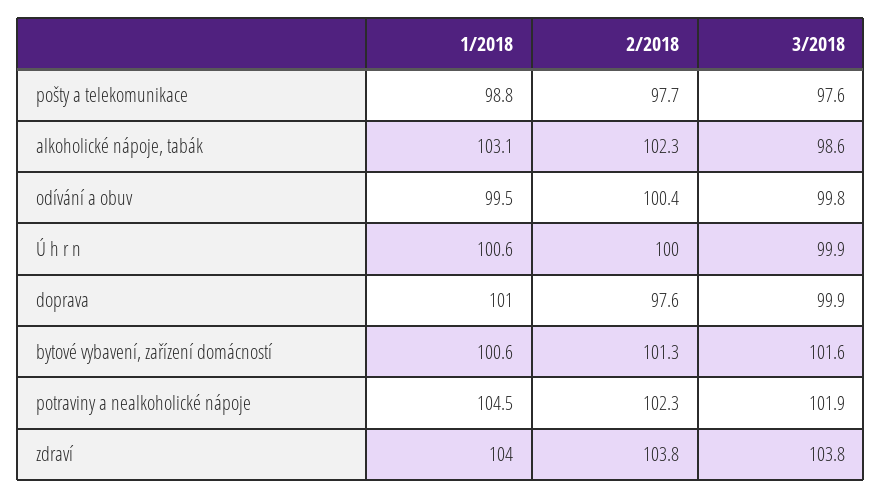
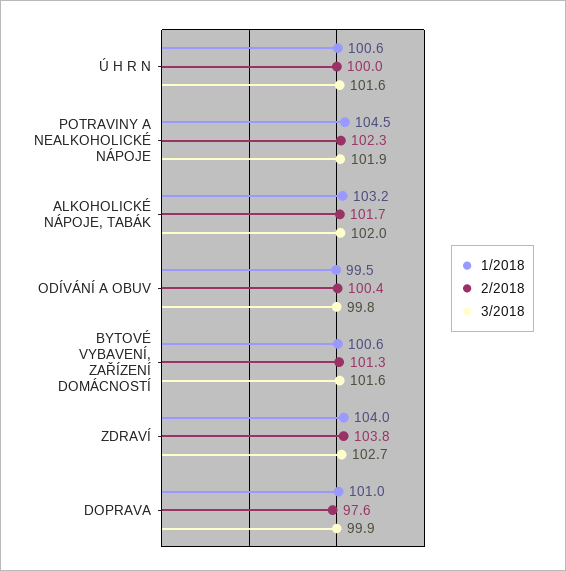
1/2018, pošty a telekomunikace: 98.8 -> none
2/2018, pošty a telekomunikace: 97.7 -> none
3/2018, pošty a telekomunikace: 97.6 -> none
1/2018, alkoholické nápoje, tabák: 103.1 -> 103.2
2/2018, alkoholické nápoje, tabák: 102.3 -> 101.7
3/2018, alkoholické nápoje, tabák: 98.6 -> 102
3/2018, Ú h r n: 99.9 -> 101.6
3/2018, zdraví: 103.8 -> 102.7

